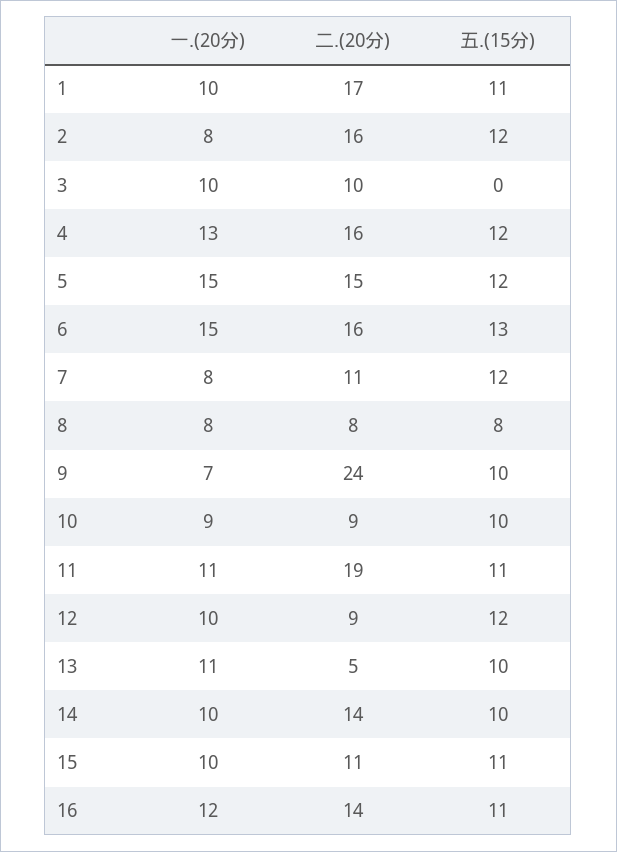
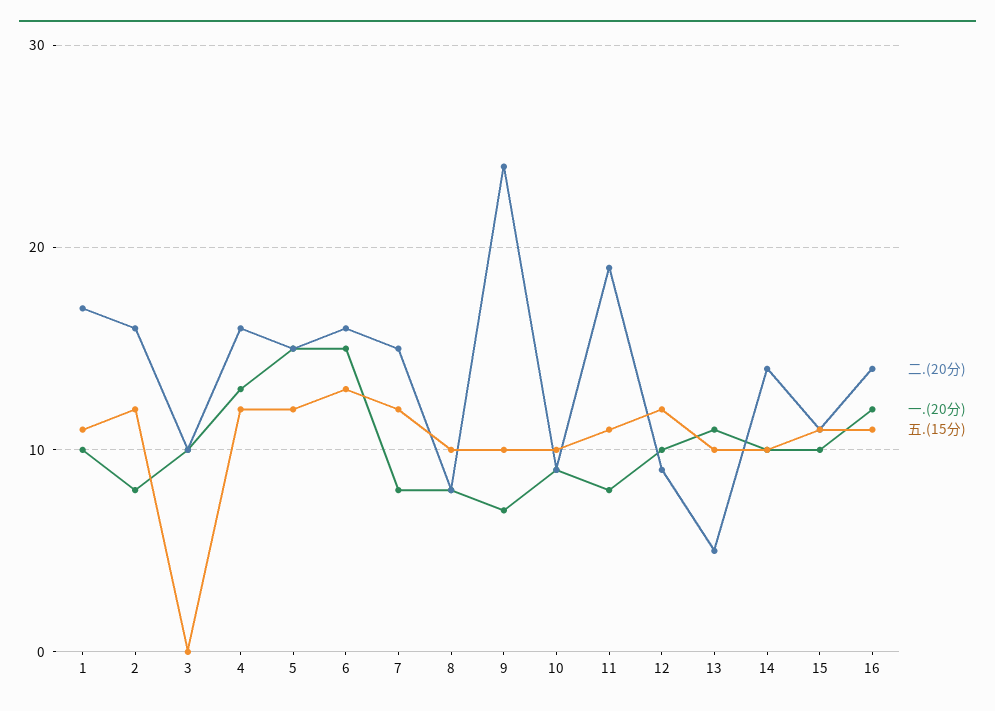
二.(20分), 7: 11 -> 15
五.(15分), 8: 8 -> 10
一.(20分), 11: 11 -> 8

